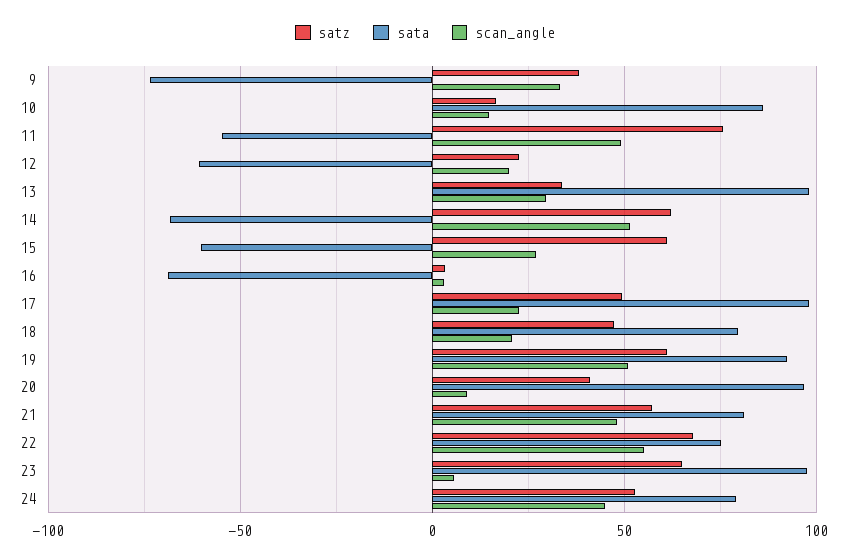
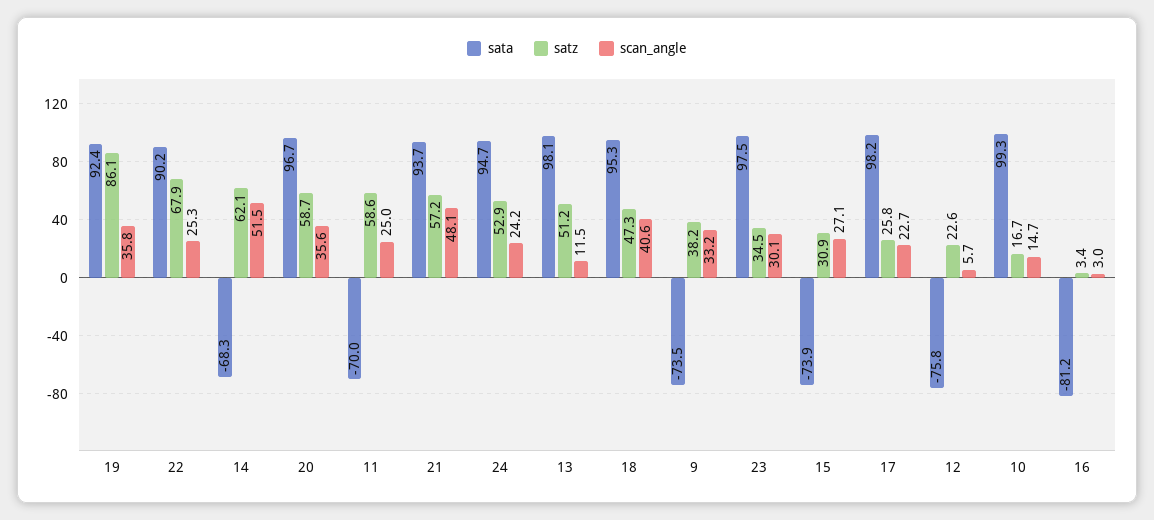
sata, 10: 85 -> 99.3
satz, 11: 75 -> 58.6
sata, 11: -55 -> -70
scan_angle, 11: 50 -> 25
sata, 12: -60 -> -75.8
scan_angle, 12: 20 -> 5.7
satz, 13: 35 -> 51.2
scan_angle, 13: 30 -> 11.5
satz, 15: 60 -> 30.9
sata, 15: -60 -> -73.9
sata, 16: -70 -> -81.2
satz, 17: 50 -> 25.8
sata, 18: 80 -> 95.3
scan_angle, 18: 20 -> 40.6
satz, 19: 60 -> 86.1
scan_angle, 19: 50 -> 35.8
satz, 20: 40 -> 58.7
scan_angle, 20: 10 -> 35.6
sata, 21: 80 -> 93.7
sata, 22: 75 -> 90.2
scan_angle, 22: 55 -> 25.3
satz, 23: 65 -> 34.5
scan_angle, 23: 5 -> 30.1
sata, 24: 80 -> 94.7
scan_angle, 24: 45 -> 24.2

